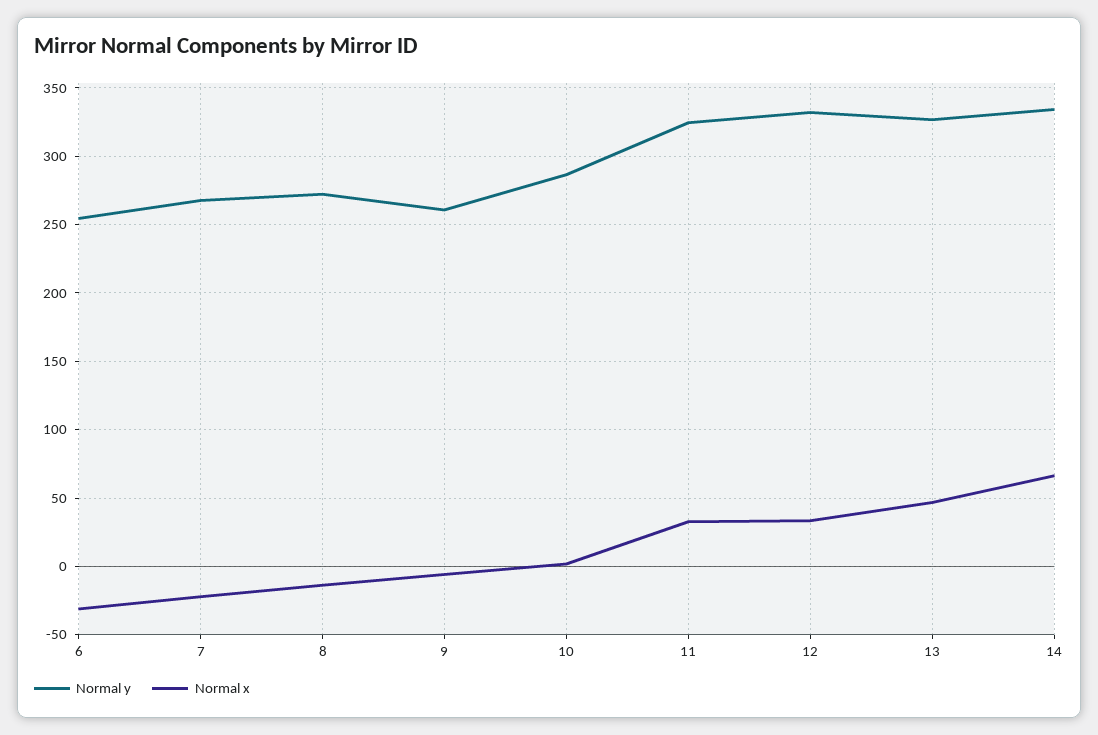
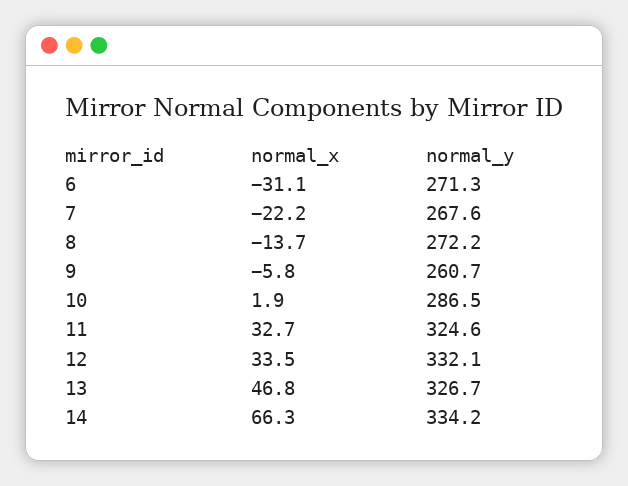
Normal y, 6: 255 -> 271.3

